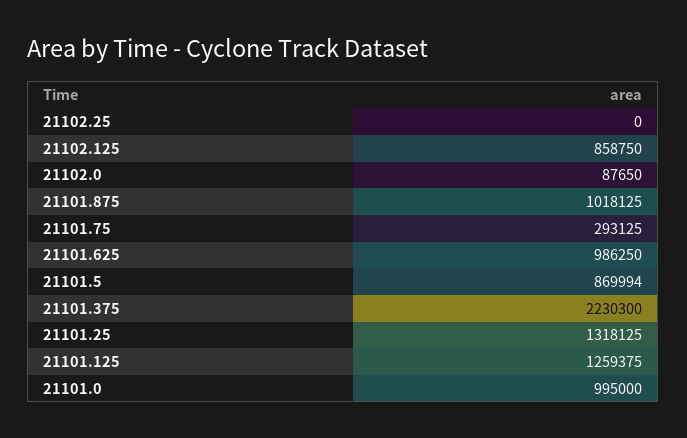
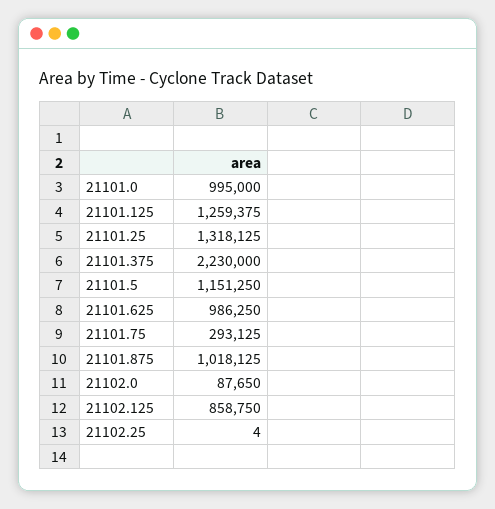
21102.25: 0 -> 4
21101.5: 869994 -> 1151250
21101.375: 2230300 -> 2230000

